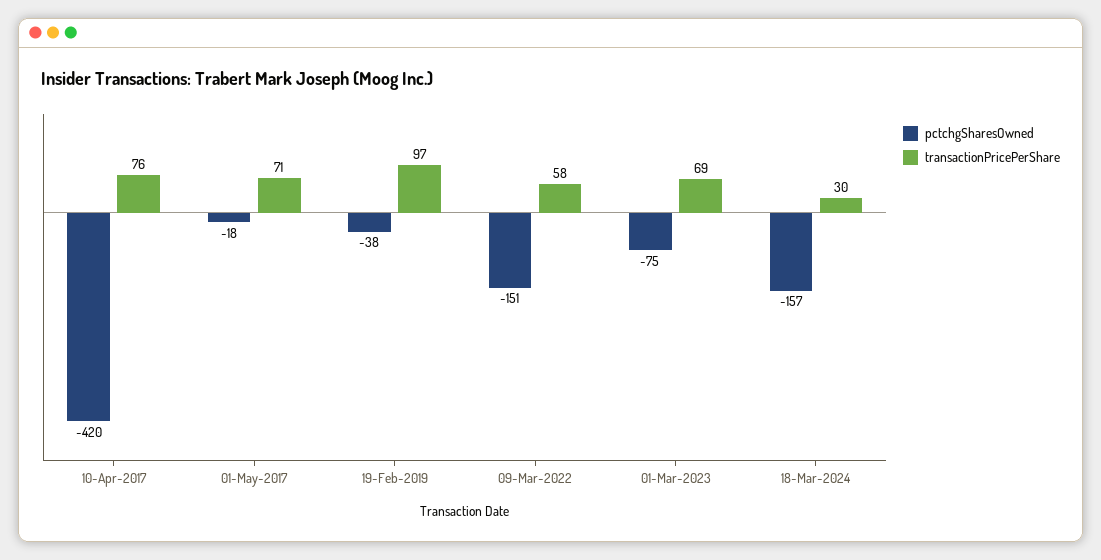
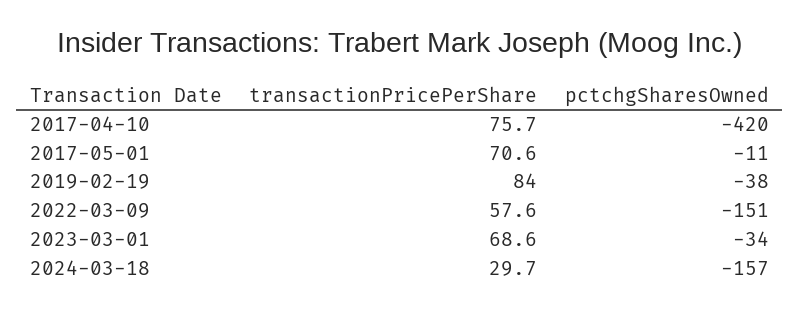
pctchgSharesOwned, 01-May-2017: -18 -> -11
transactionPricePerShare, 19-Feb-2019: 97 -> 84
pctchgSharesOwned, 01-Mar-2023: -75 -> -34

